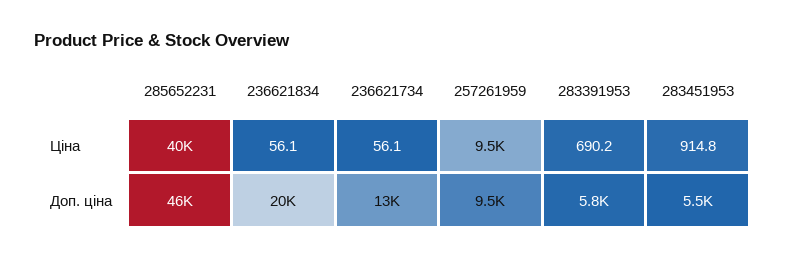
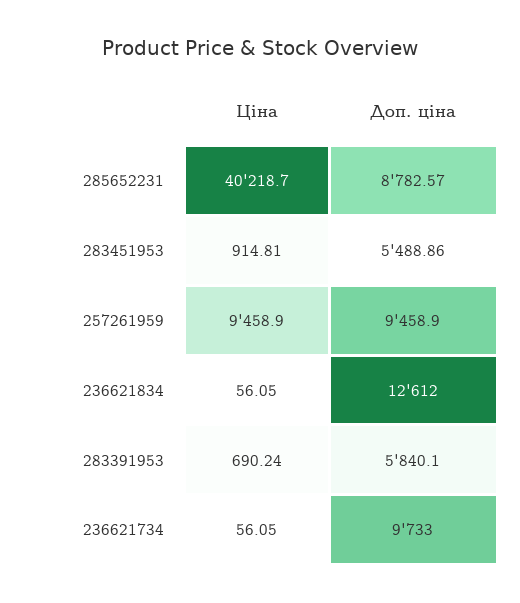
285652231, Доп. ціна: 46000 -> 8782.57
236621834, Доп. ціна: 20000 -> 12612
236621734, Доп. ціна: 13000 -> 9733

